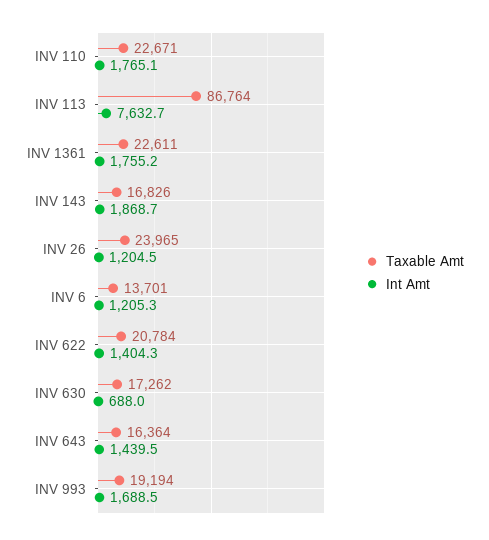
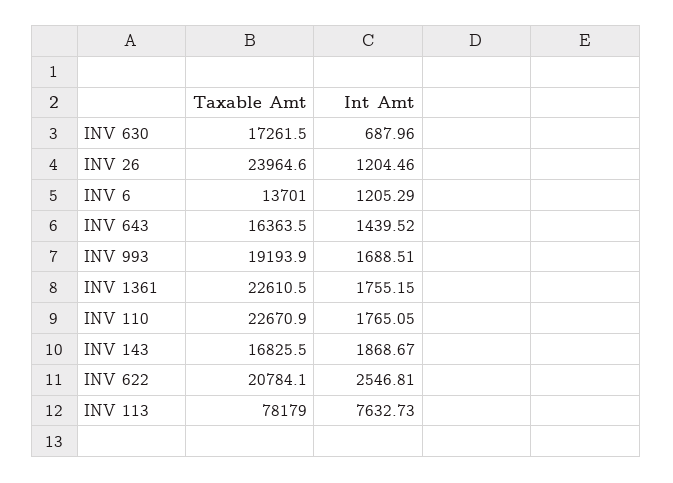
Taxable Amt, INV 113: 86764 -> 78179
Int Amt, INV 622: 1404.3 -> 2546.81

